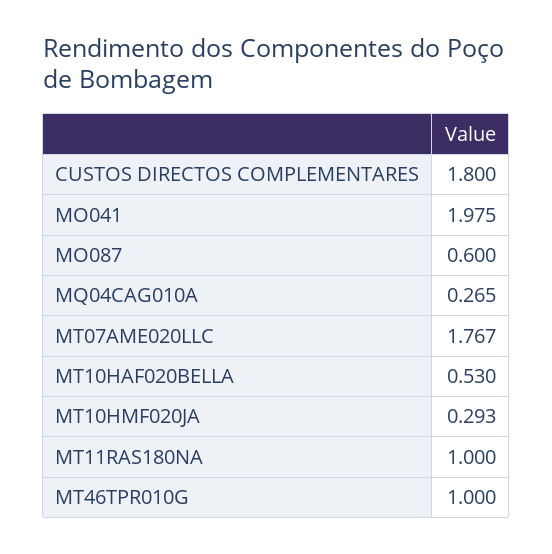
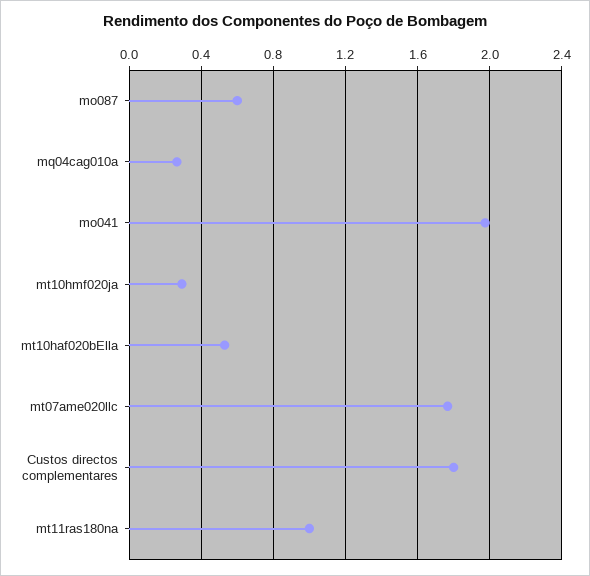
MT46TPR010G: 1 -> none

